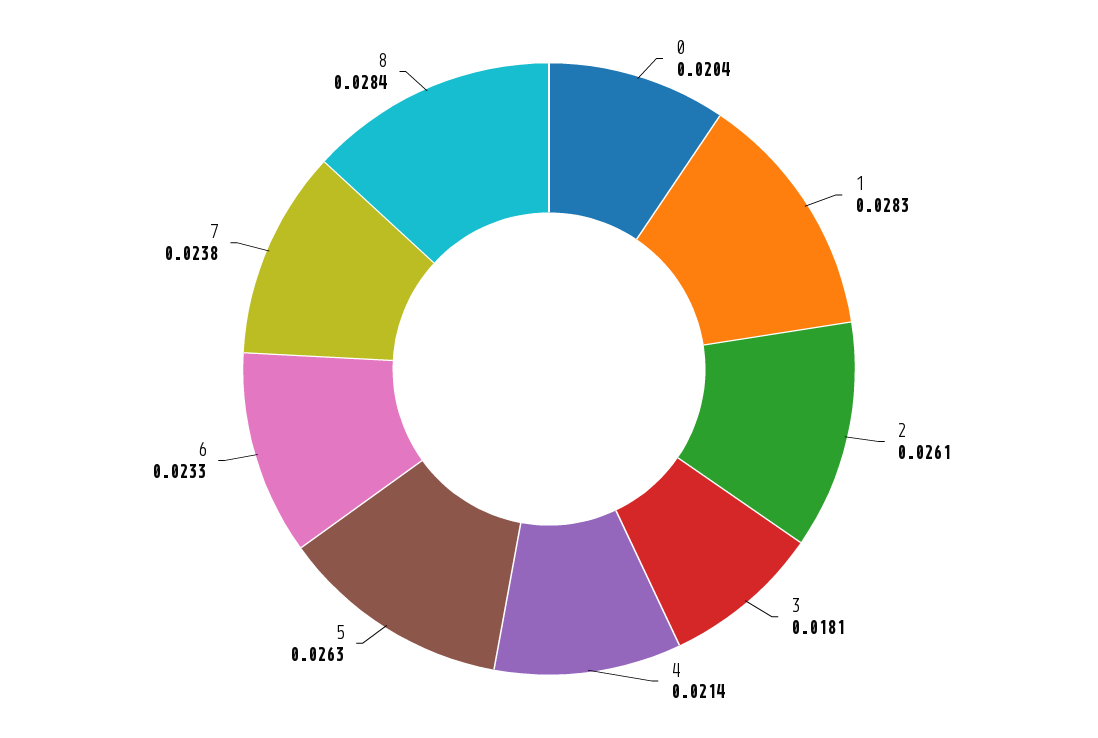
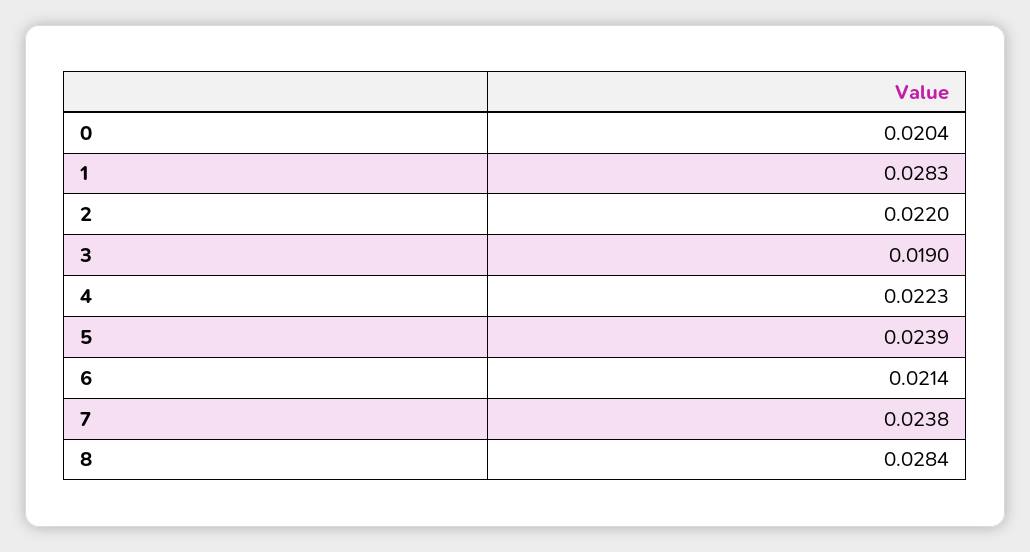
2: 0.0261 -> 0.022
3: 0.0181 -> 0.019
4: 0.0214 -> 0.0223
5: 0.0263 -> 0.0239
6: 0.0233 -> 0.0214

